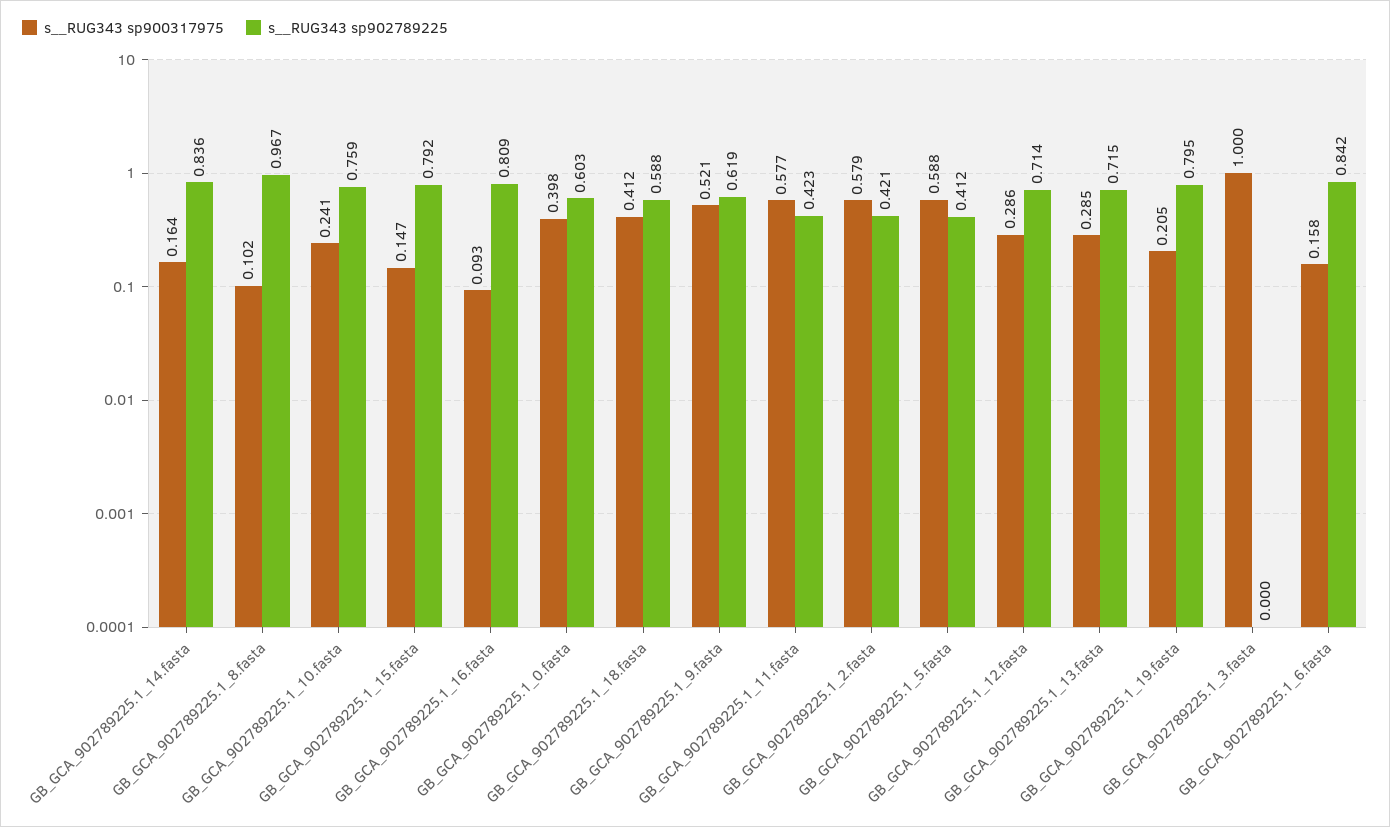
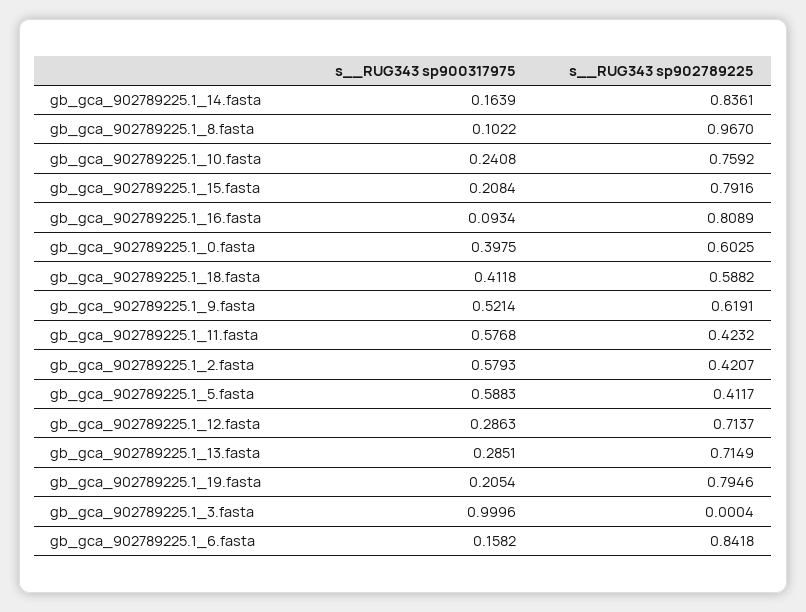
s__RUG343 sp900317975, GB_GCA_902789225.1_15.fasta: 0.147 -> 0.2084

